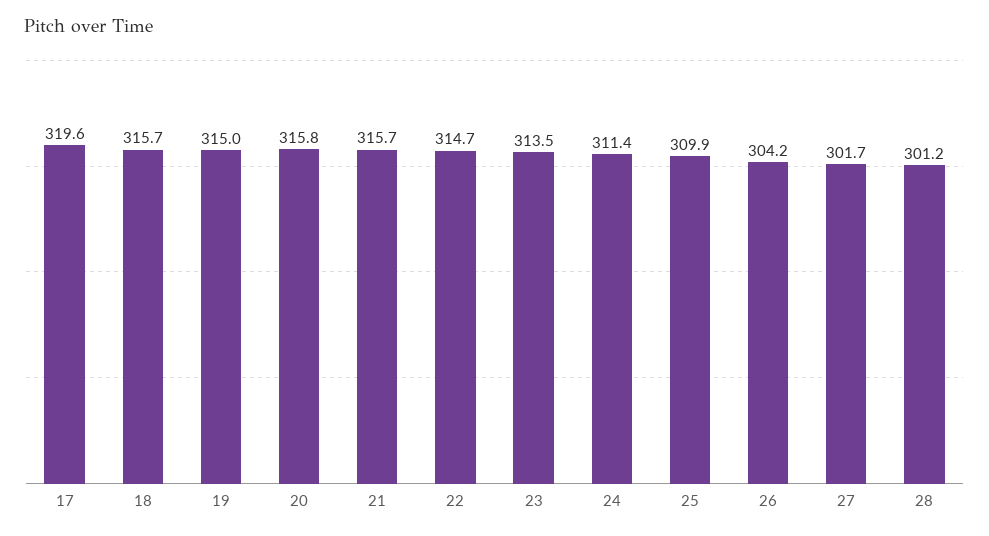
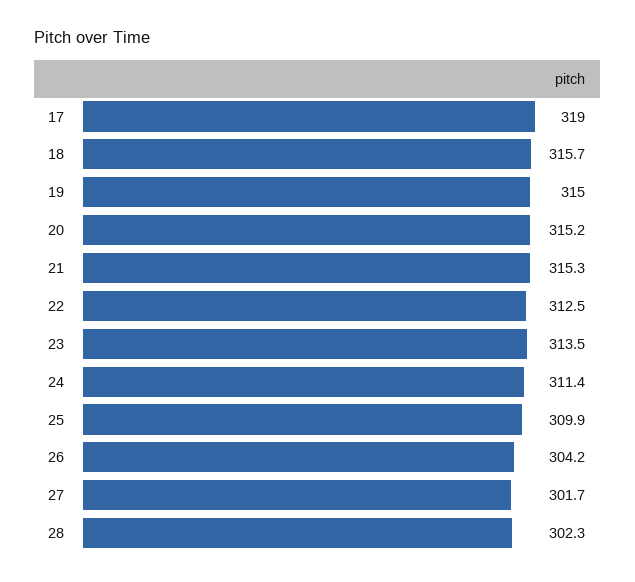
17: 319.6 -> 319
20: 315.8 -> 315.2
21: 315.7 -> 315.3
22: 314.7 -> 312.5
28: 301.2 -> 302.3

